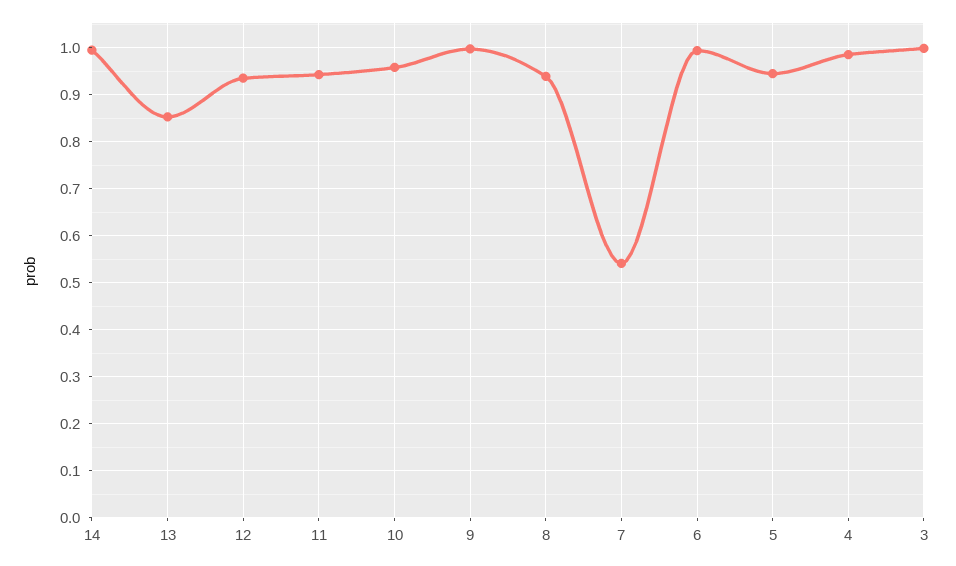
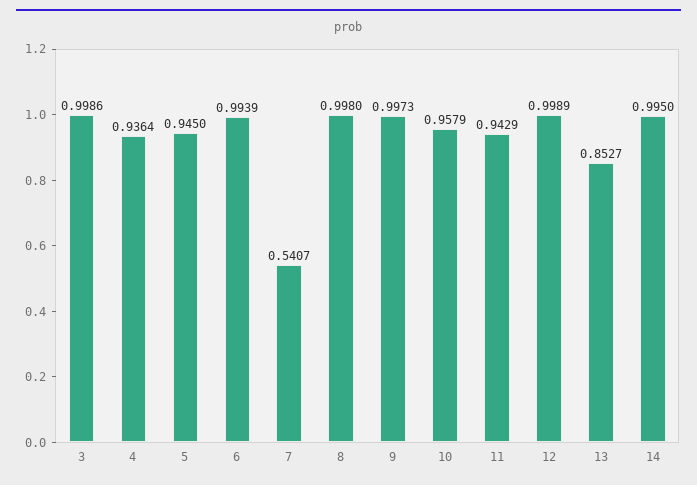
12: 0.94 -> 0.9989
8: 0.94 -> 0.998
4: 0.98 -> 0.9364

